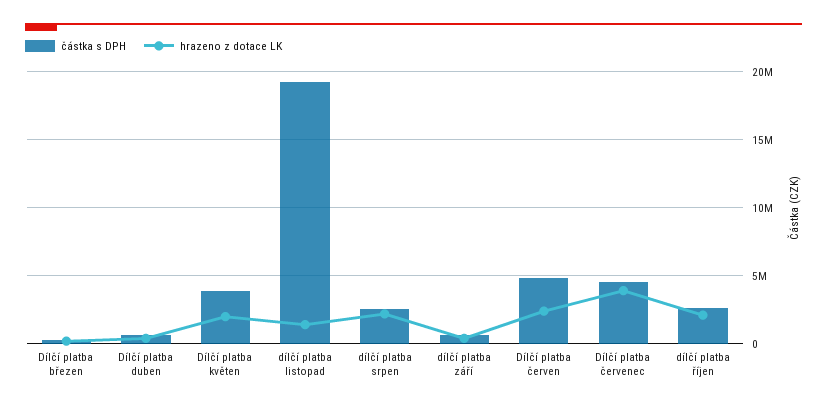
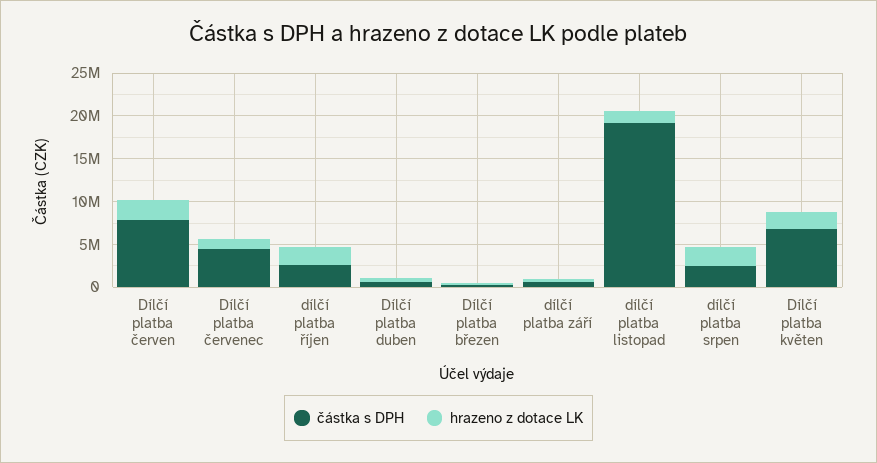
částka s DPH, Dílčí platba květen: 4000000 -> 7000000
částka s DPH, Dílčí platba červen: 5000000 -> 8000000
hrazeno z dotace LK, Dílčí platba červenec: 4000000 -> 1000000

